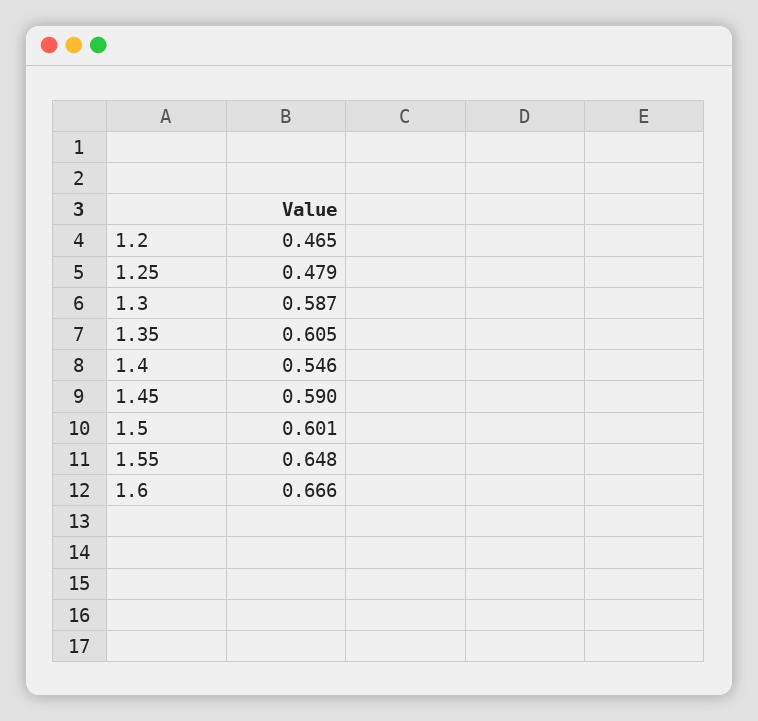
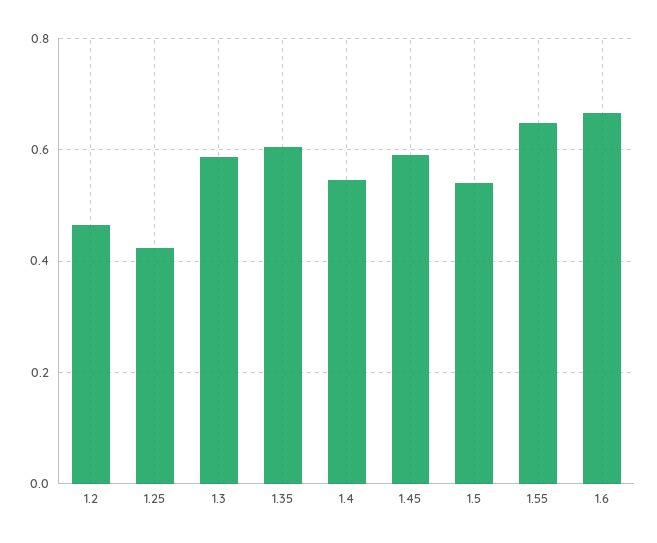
1.25: 0.479 -> 0.42
1.5: 0.601 -> 0.54

